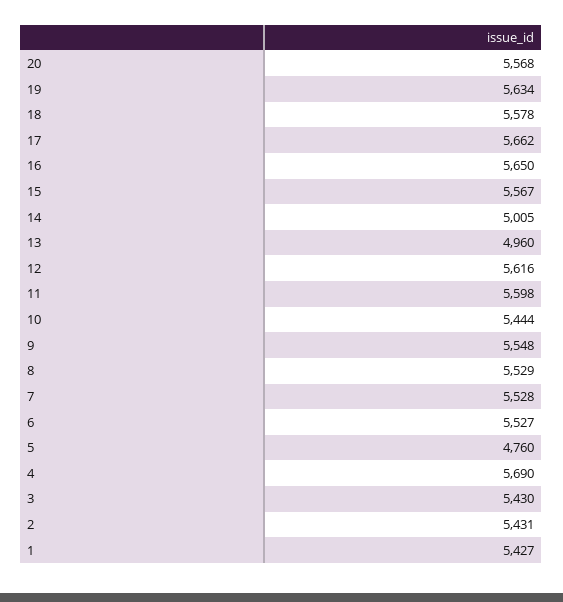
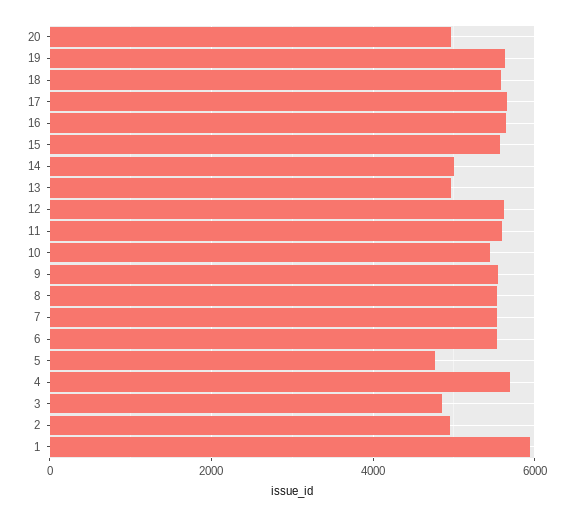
20: 5568 -> 5000
3: 5430 -> 4800
2: 5431 -> 5000
1: 5427 -> 6000

